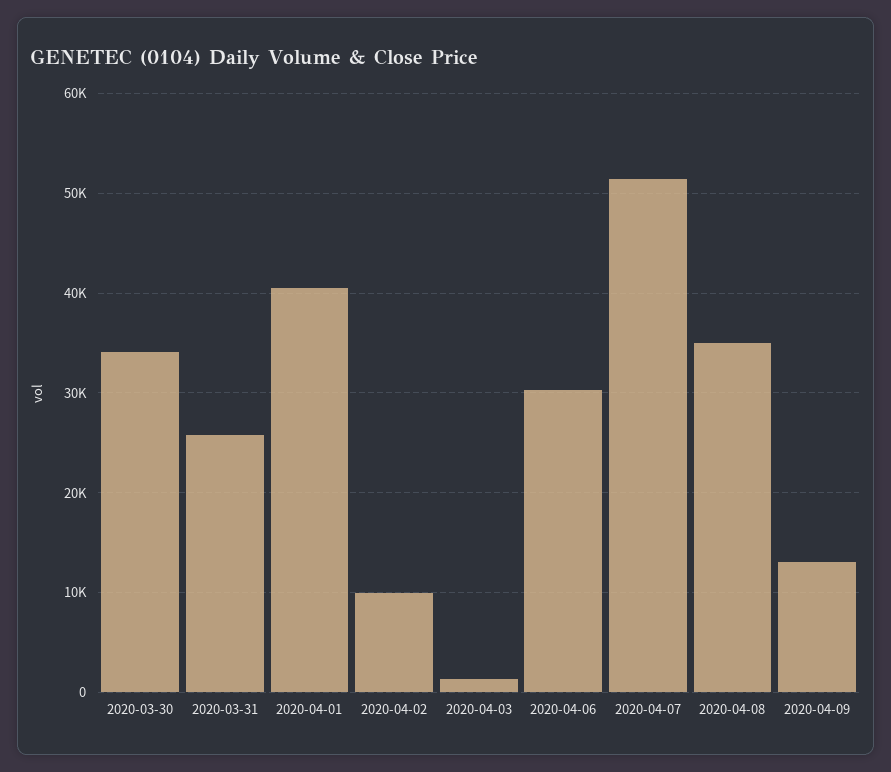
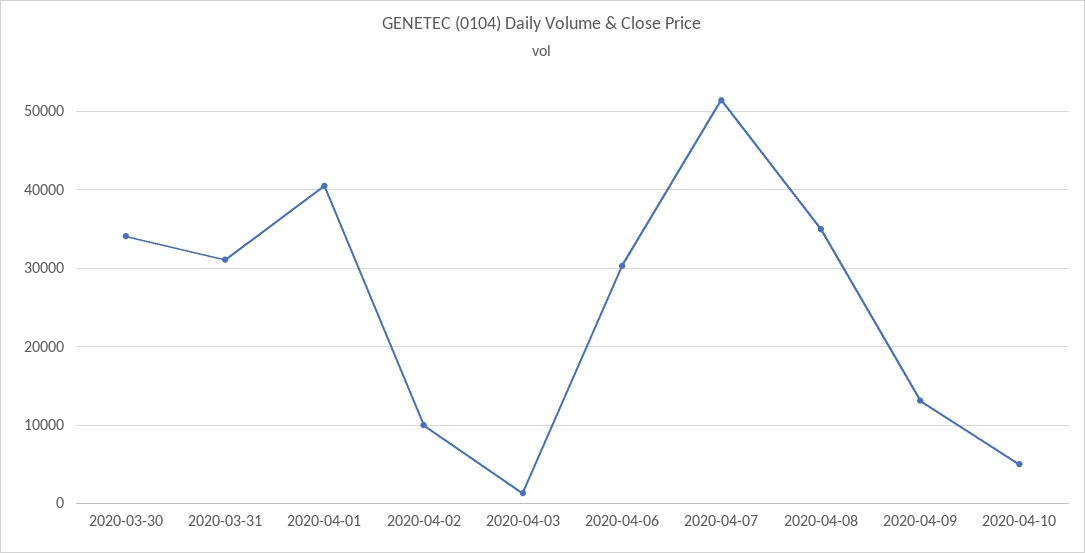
2020-03-31: 26000 -> 31000
2020-04-10: none -> 5000

